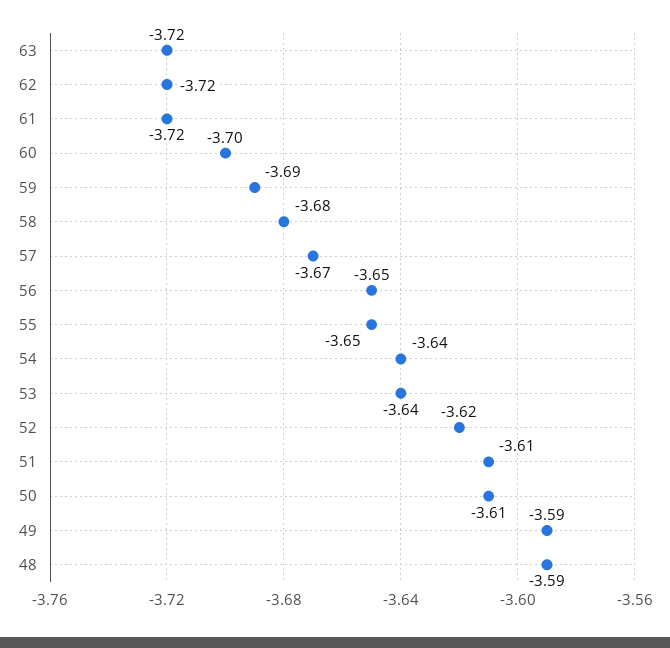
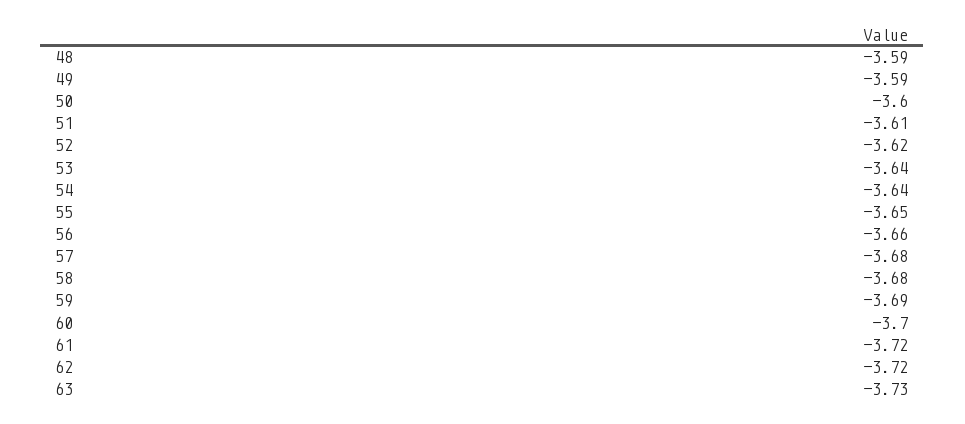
63: -3.72 -> -3.73
57: -3.67 -> -3.68
56: -3.65 -> -3.66
50: -3.61 -> -3.6

